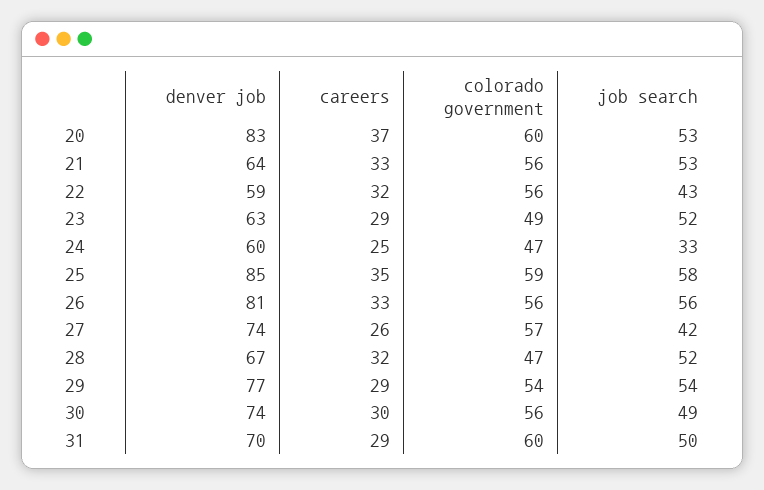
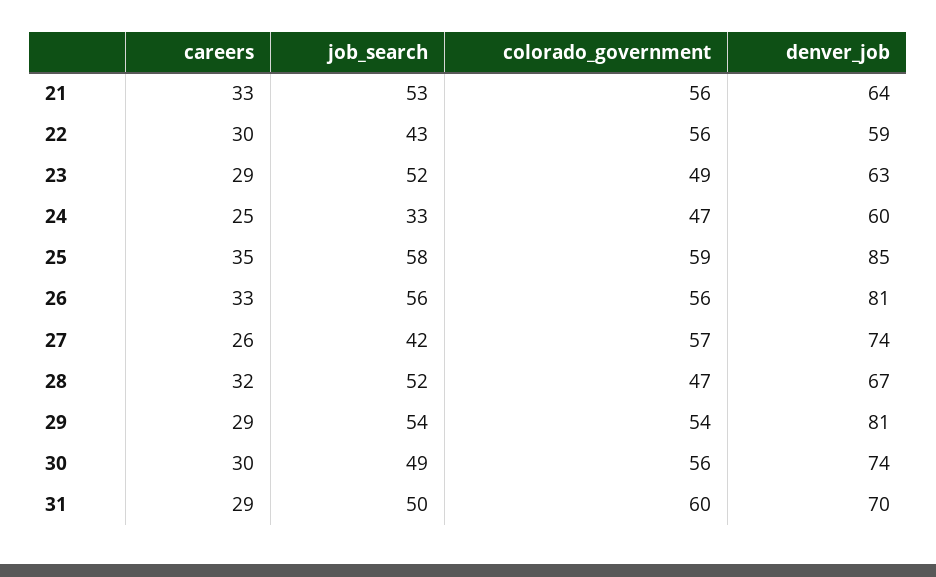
denver job, 20: 83 -> none
careers, 20: 37 -> none
colorado government, 20: 60 -> none
job search, 20: 53 -> none
careers, 22: 32 -> 30
denver job, 29: 77 -> 81

